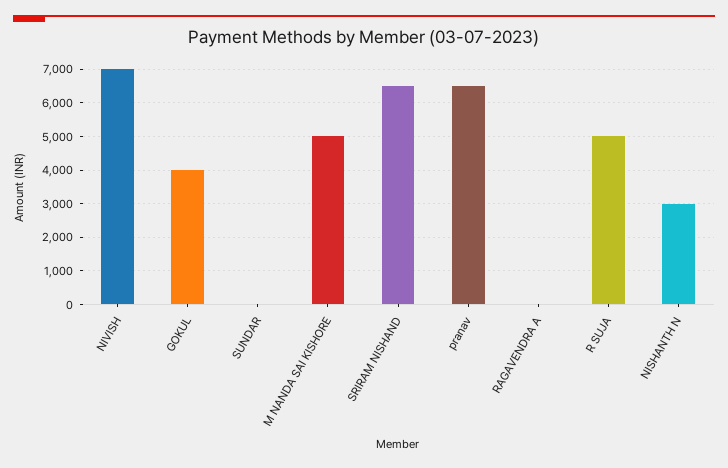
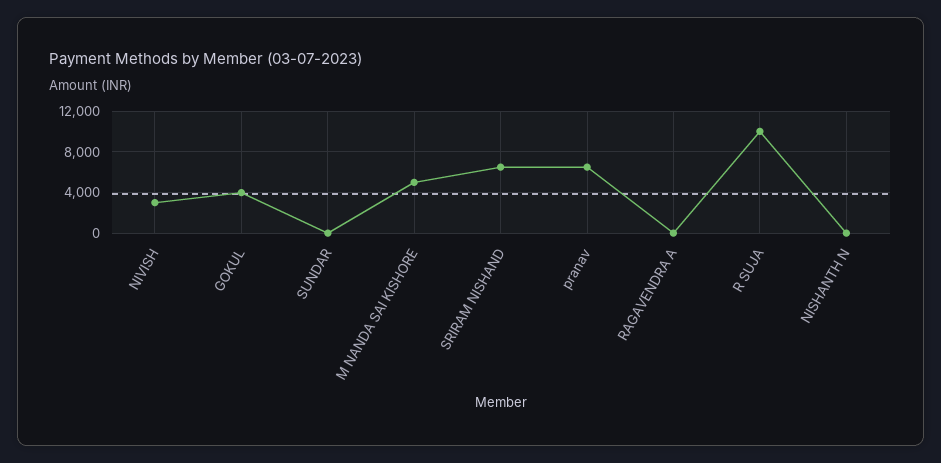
NIVISH: 7000 -> 3000
R SUJA: 5000 -> 10000
NISHANTH N: 3000 -> 0

